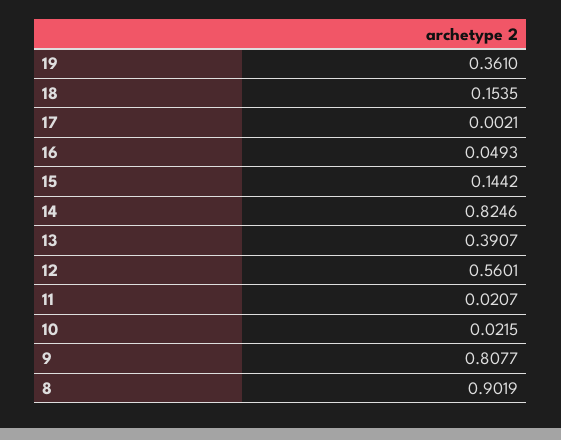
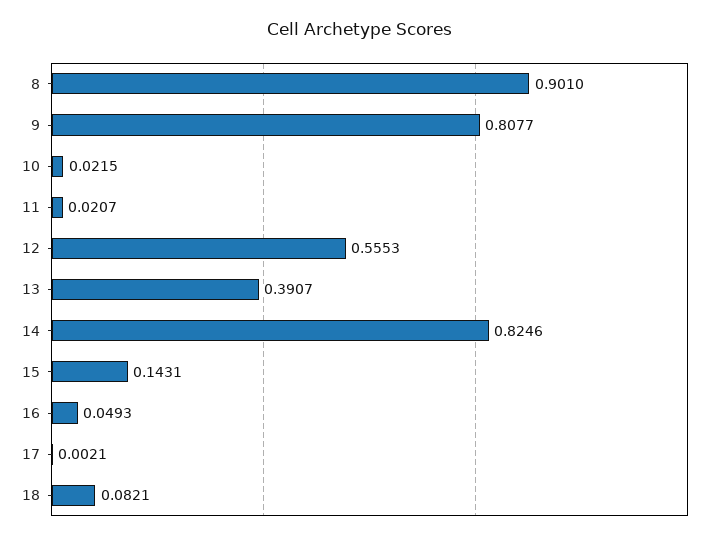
19: 0.361 -> none
18: 0.1535 -> 0.0821
15: 0.1442 -> 0.1431
12: 0.5601 -> 0.5553
8: 0.9019 -> 0.901

